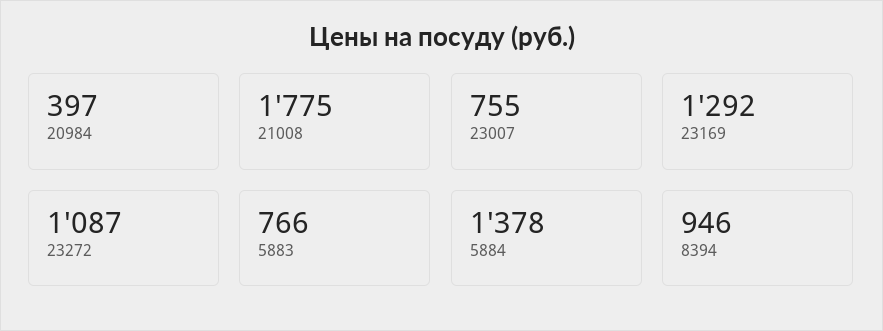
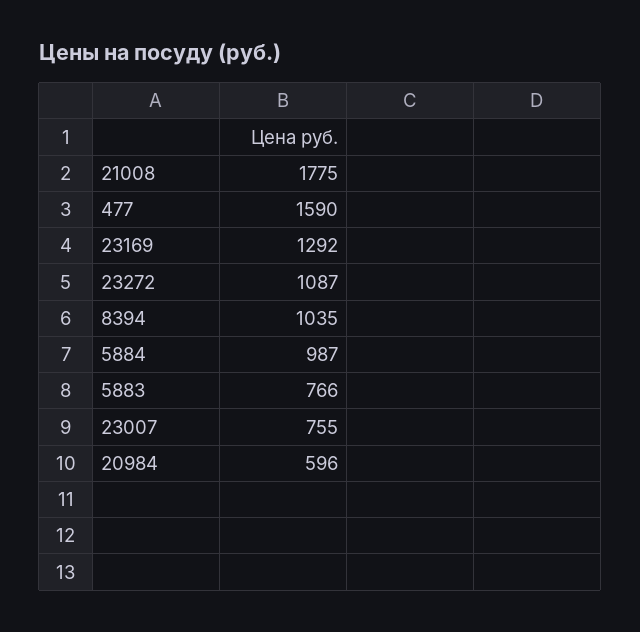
20984: 397 -> 596
5884: 1378 -> 987
8394: 946 -> 1035
477: none -> 1590

